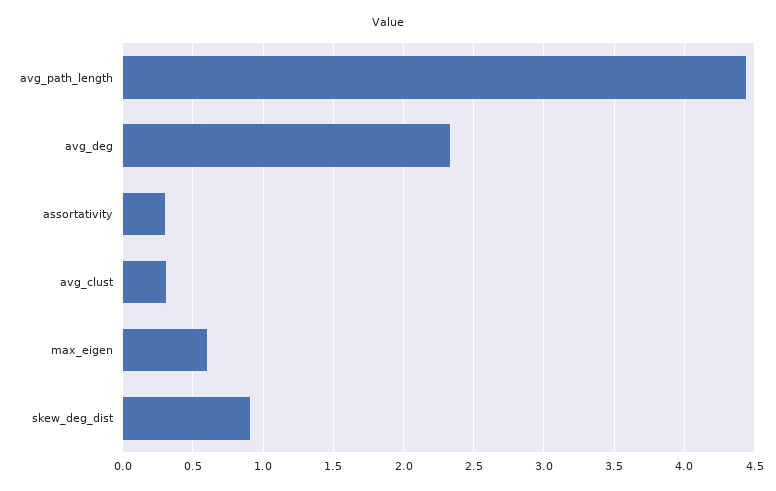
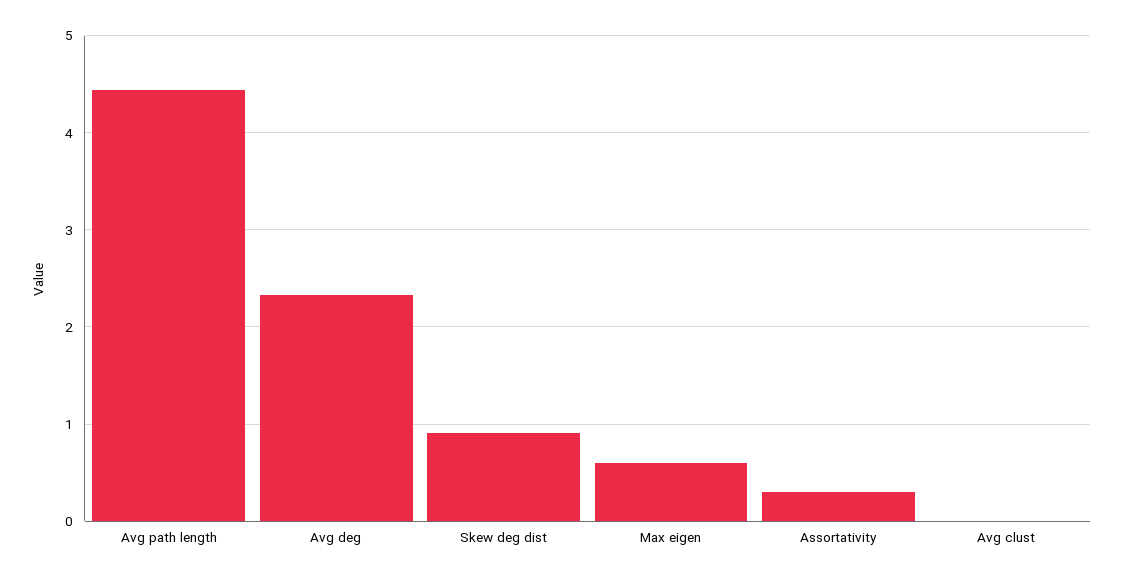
avg_clust: 0.3 -> 0

